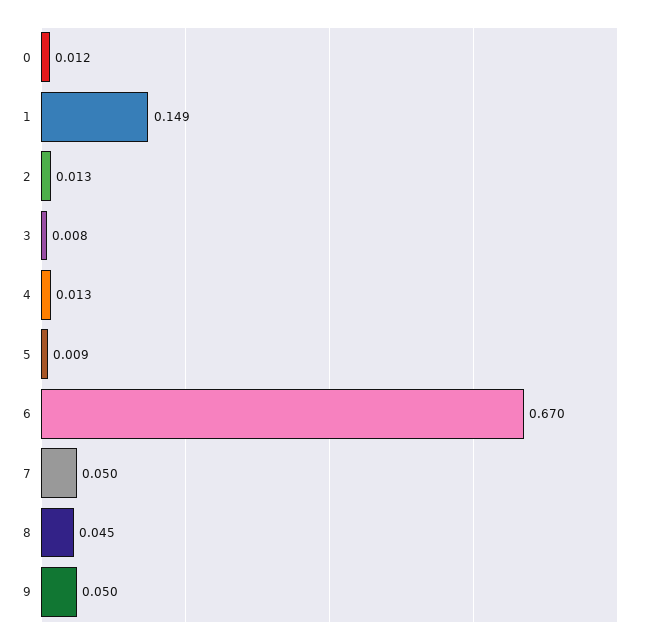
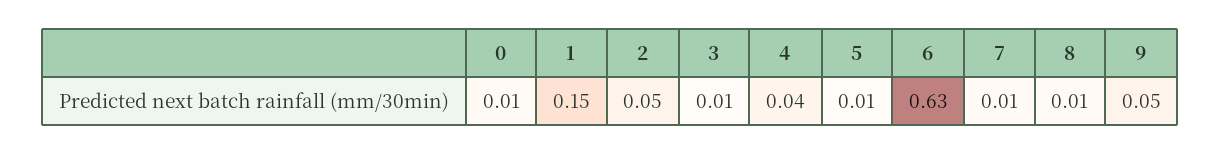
2: 0.013 -> 0.05
4: 0.013 -> 0.04
6: 0.67 -> 0.63
7: 0.05 -> 0.01
8: 0.045 -> 0.01

